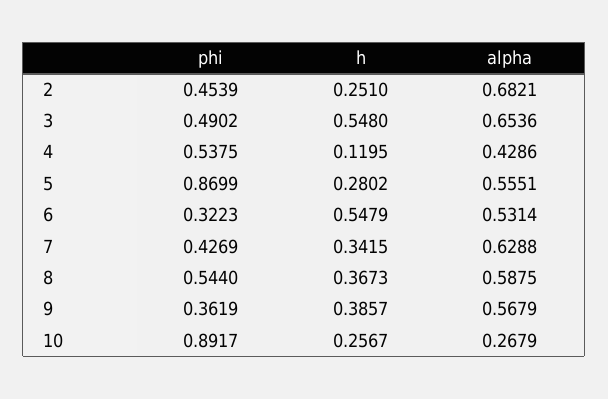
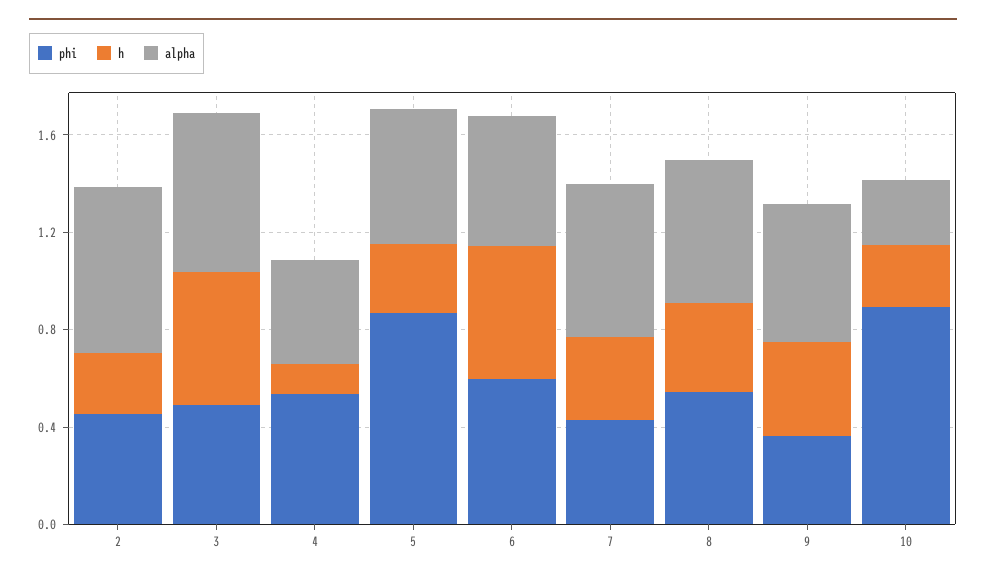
phi, 6: 0.3223 -> 0.6

